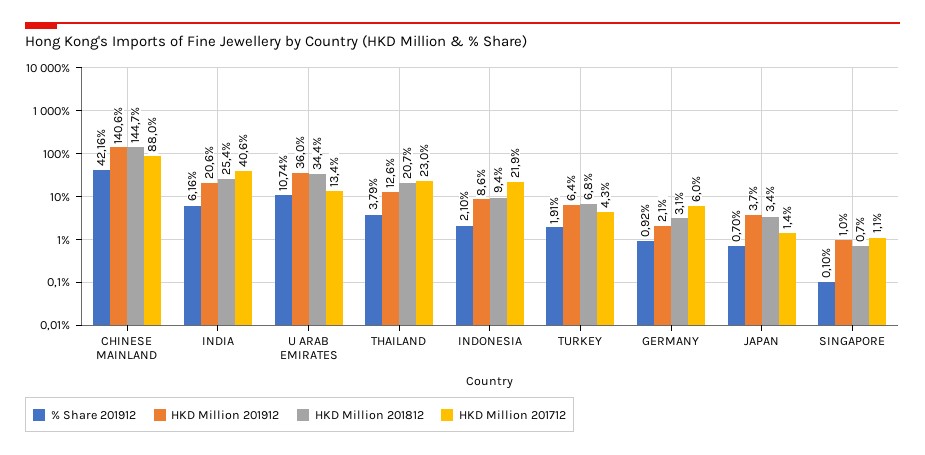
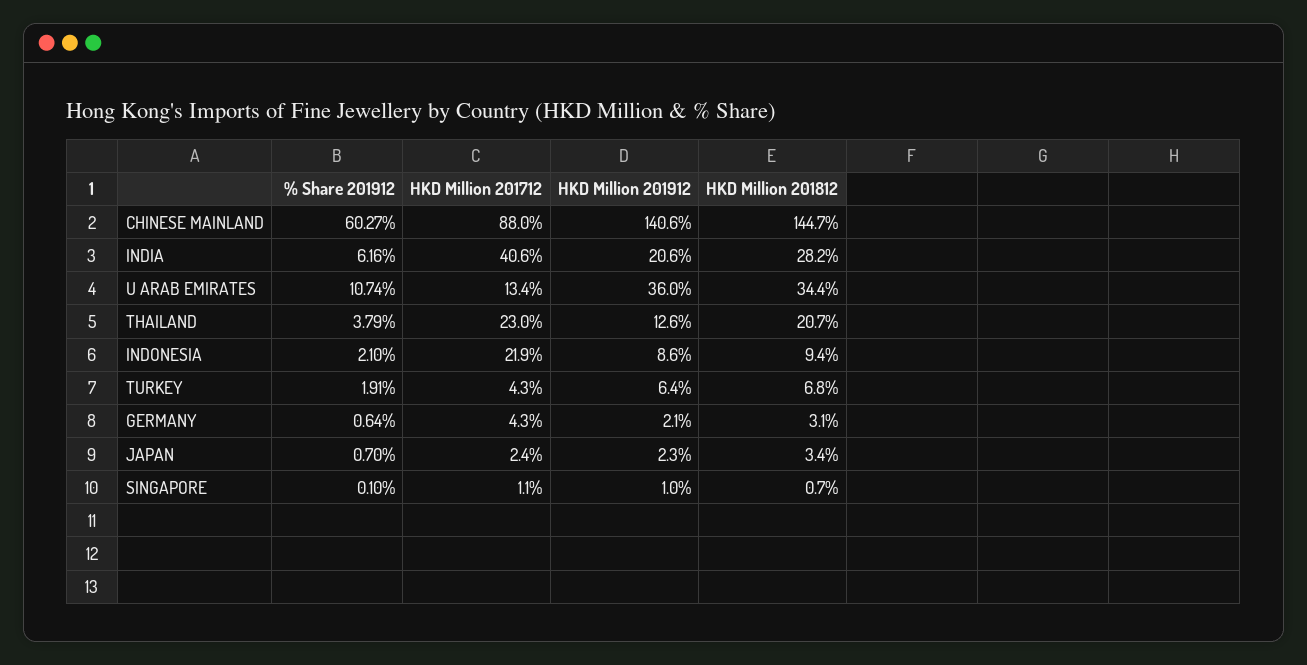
% Share 201912, CHINESE MAINLAND: 42.16 -> 60.27
HKD Million 201812, INDIA: 25.4 -> 28.2
% Share 201912, GERMANY: 0.92 -> 0.64
HKD Million 201712, GERMANY: 6 -> 4.3
HKD Million 201912, JAPAN: 3.7 -> 2.3
HKD Million 201712, JAPAN: 1.4 -> 2.4

